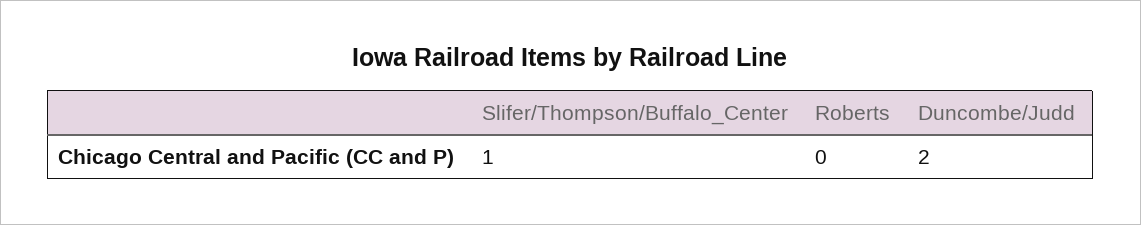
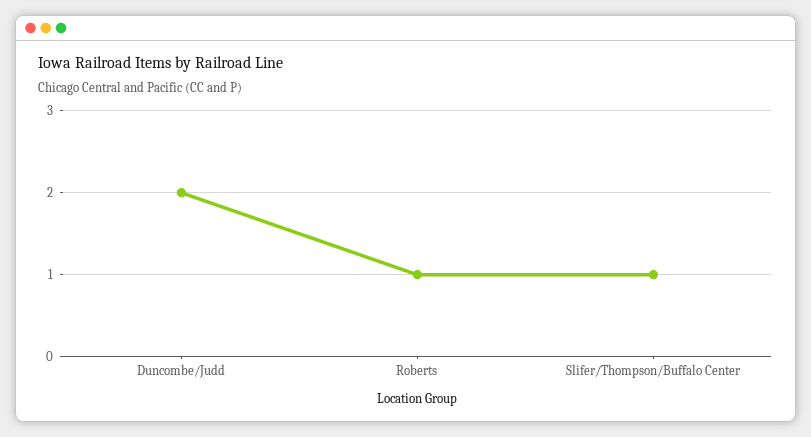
Roberts: 0 -> 1

